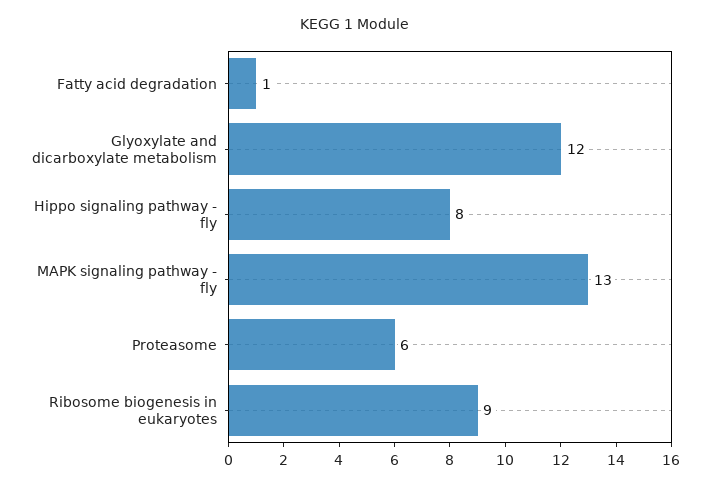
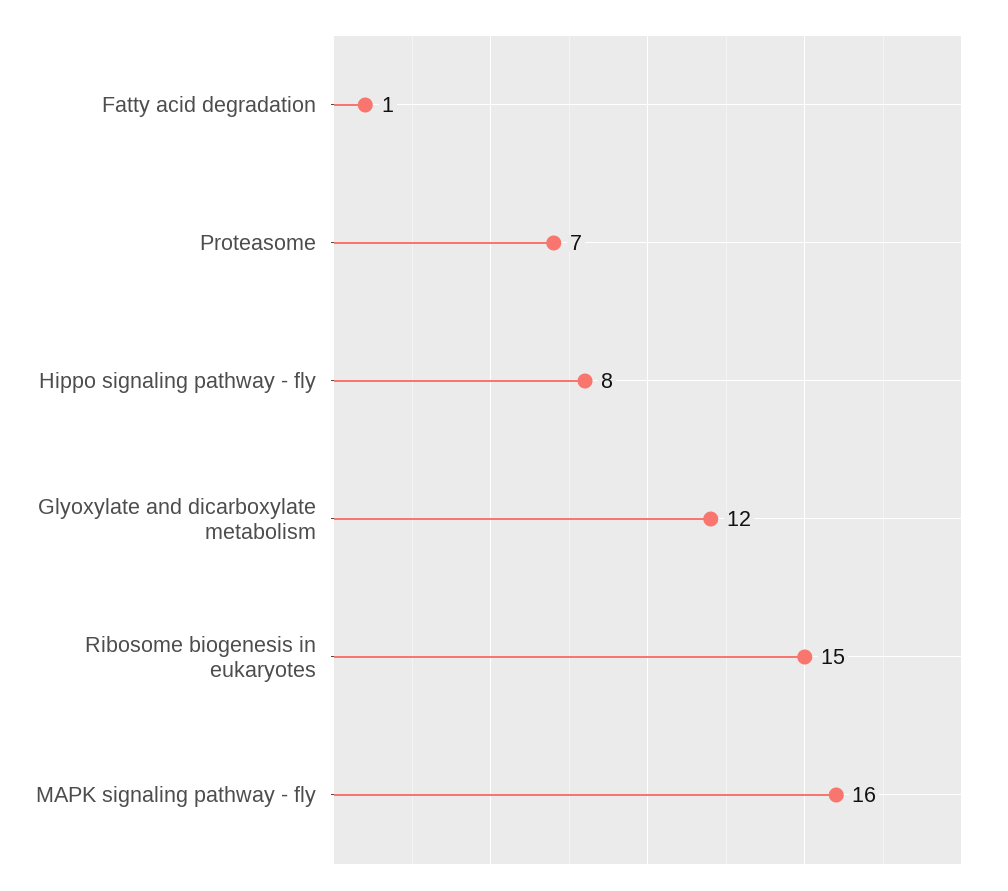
MAPK signaling pathway - fly: 13 -> 16
Proteasome: 6 -> 7
Ribosome biogenesis in eukaryotes: 9 -> 15

